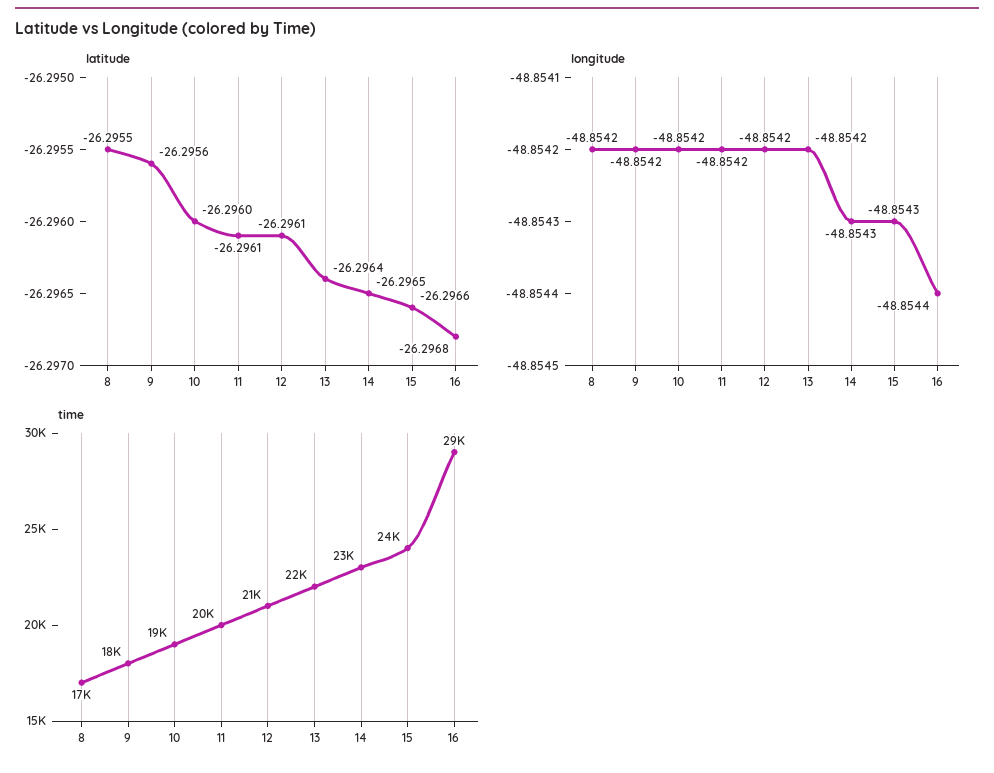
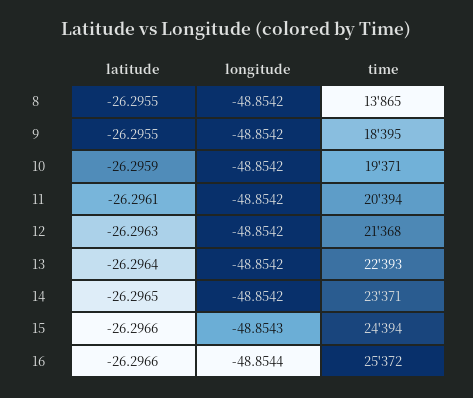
latitude, 9: -26.2956 -> -26.2955
latitude, 10: -26.296 -> -26.2959
latitude, 12: -26.2961 -> -26.2963
latitude, 16: -26.2968 -> -26.2966
longitude, 14: -48.8543 -> -48.8542
time, 8: 17000 -> 13865
time, 16: 29000 -> 25372

